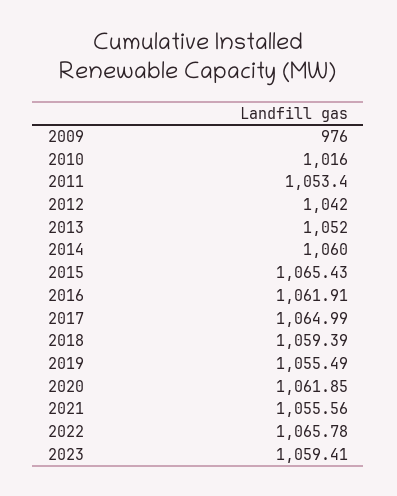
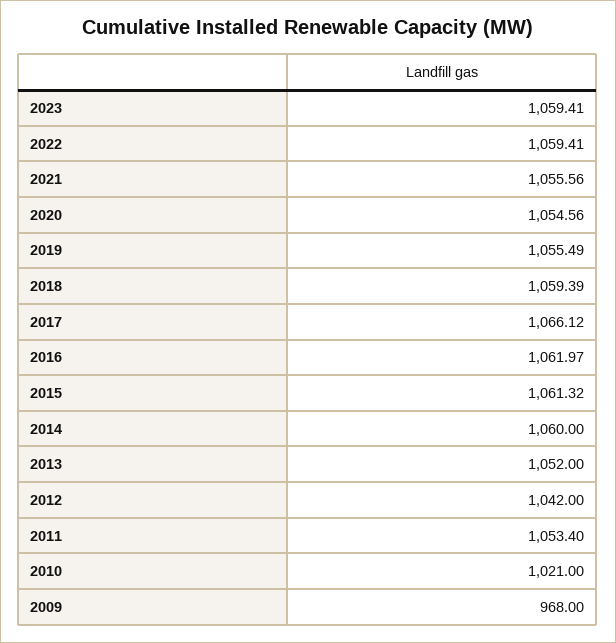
2009: 976 -> 968
2010: 1016 -> 1021
2015: 1065.43 -> 1061.32
2016: 1061.91 -> 1061.97
2017: 1064.99 -> 1066.12
2020: 1061.85 -> 1054.56
2022: 1065.78 -> 1059.41

